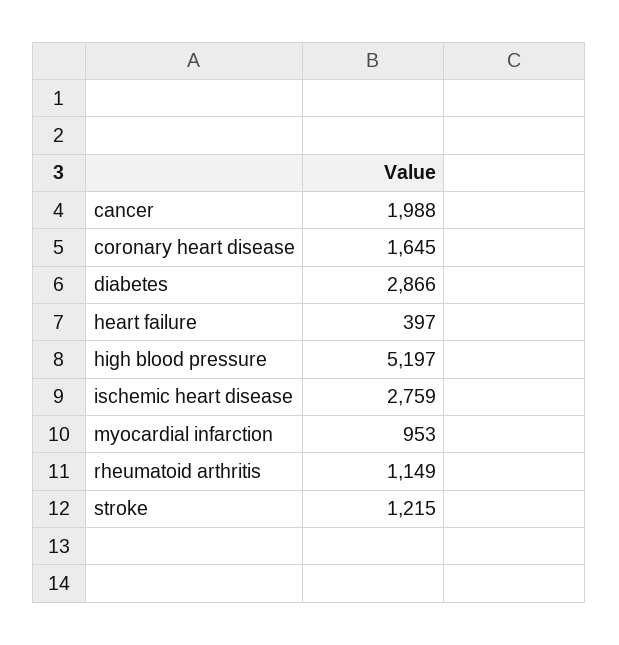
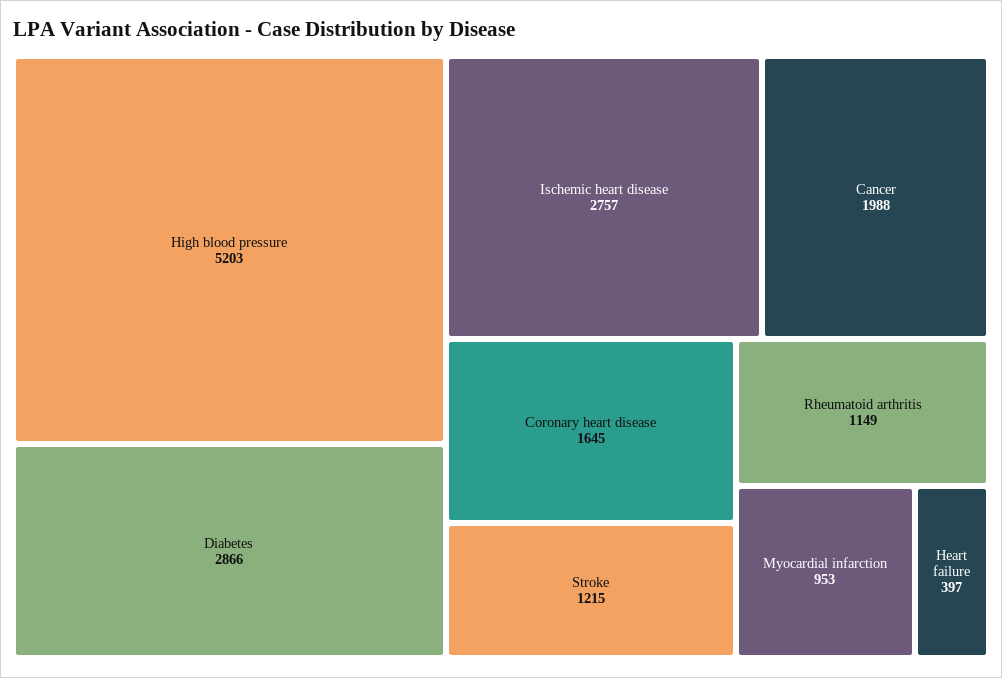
high blood pressure: 5197 -> 5203
ischemic heart disease: 2759 -> 2757

